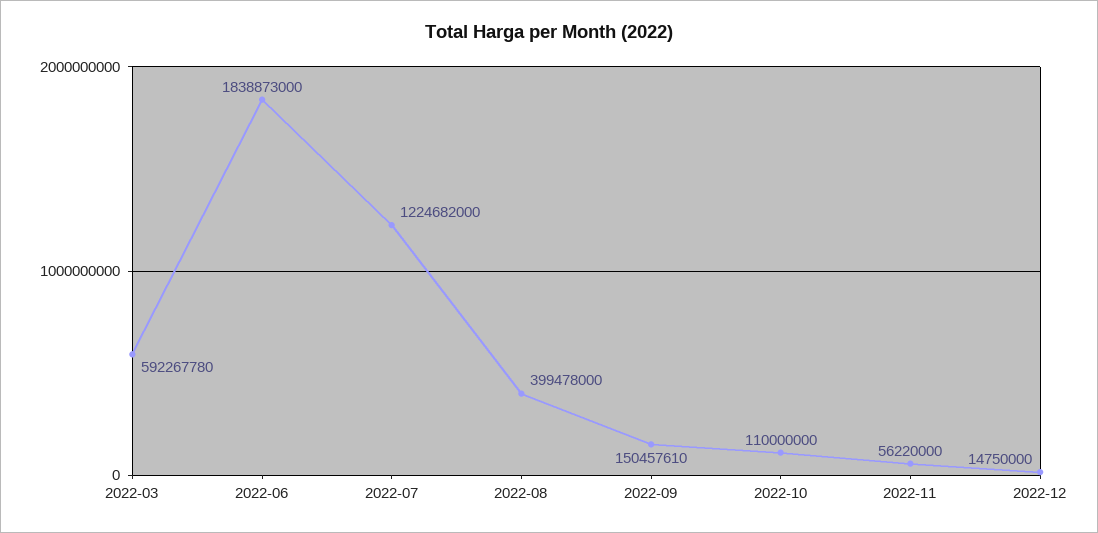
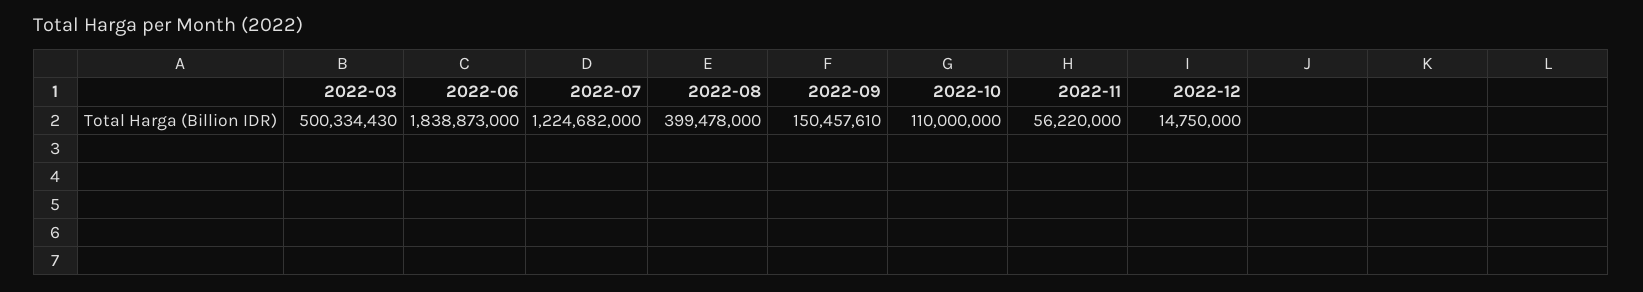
2022-03: 592267780 -> 500334430

